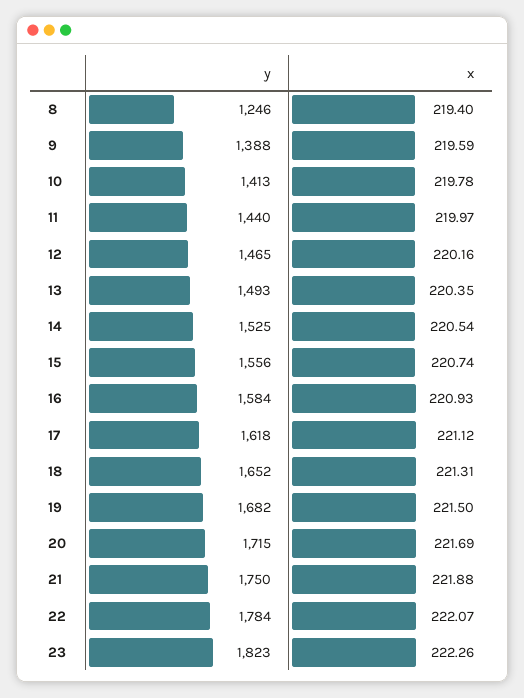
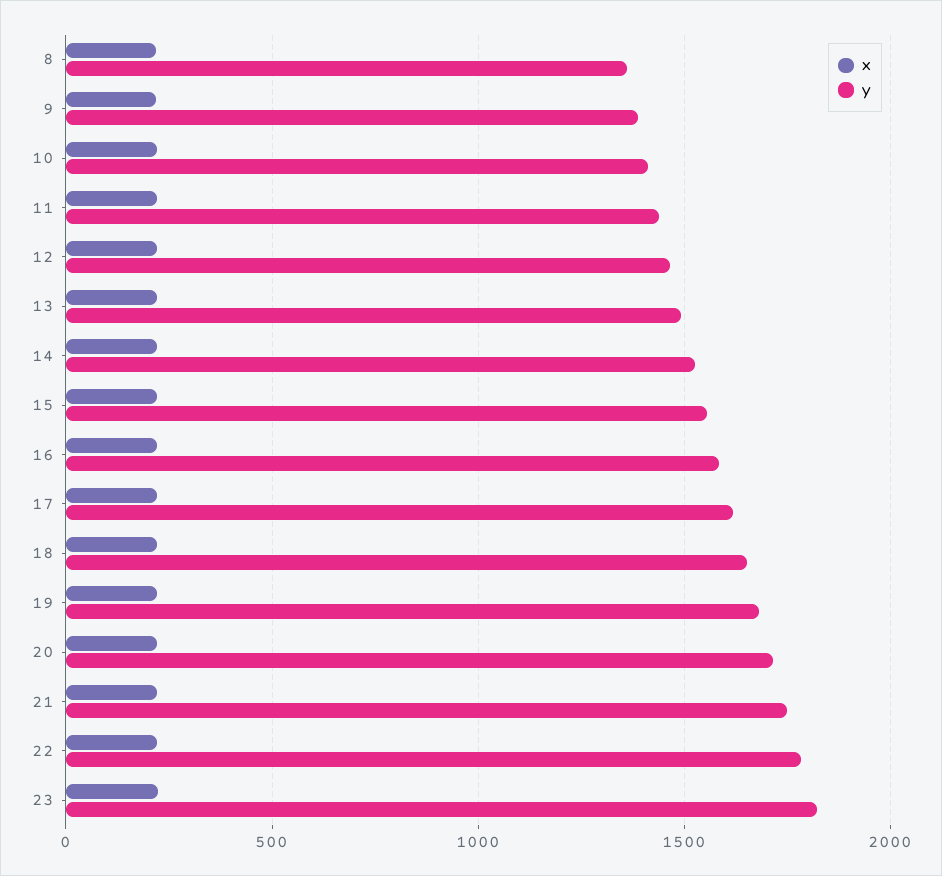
y, 8: 1246 -> 1350

